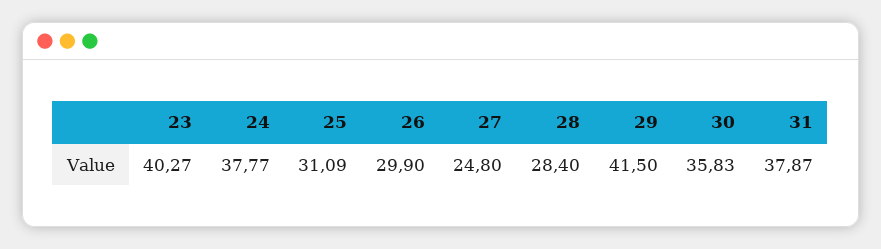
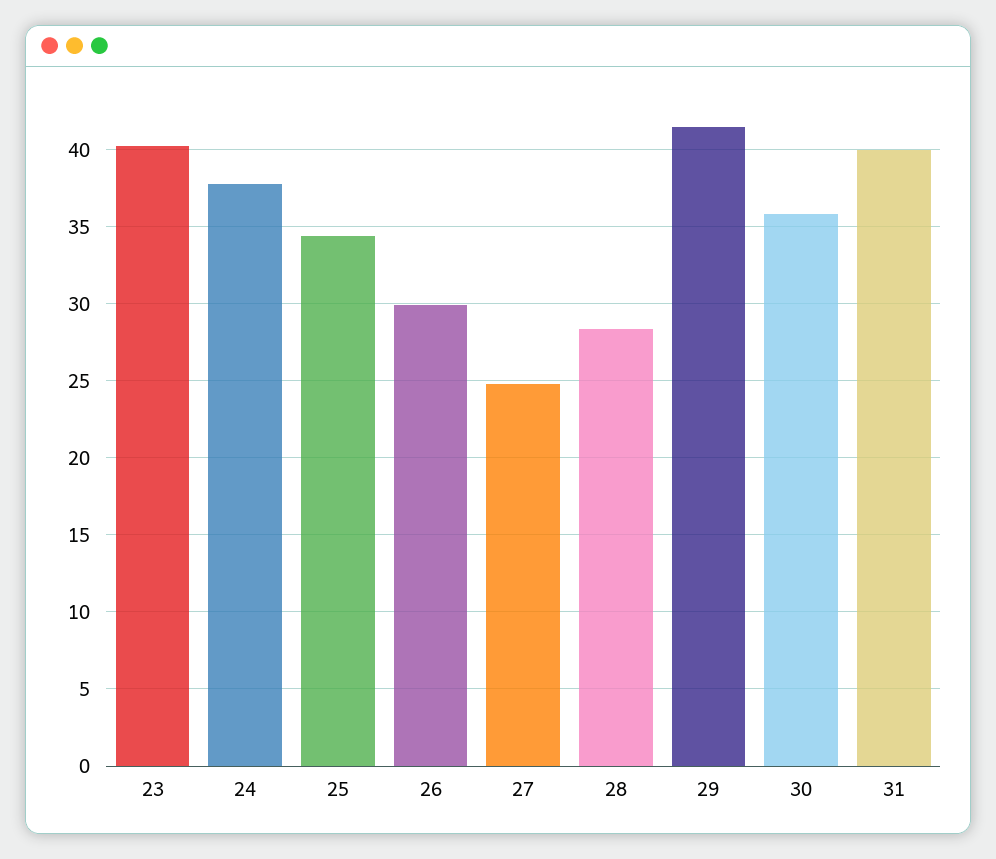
25: 31.09 -> 34.5
31: 37.87 -> 40

